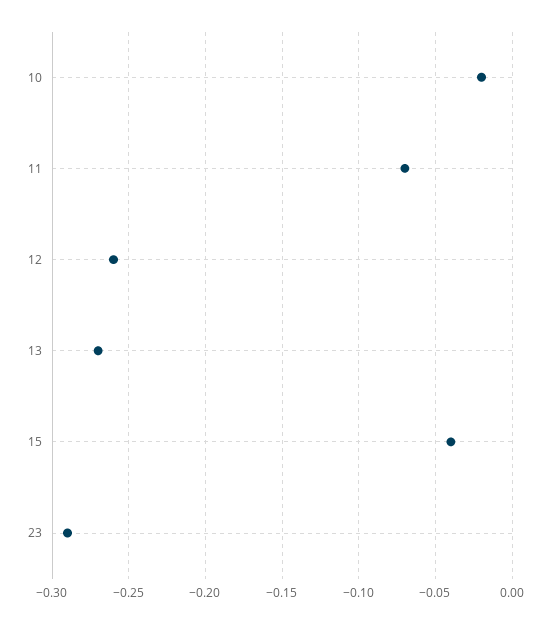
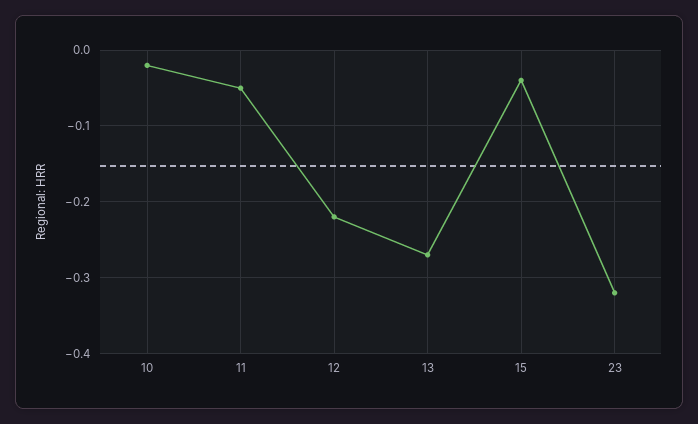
11: -0.07 -> -0.05
12: -0.26 -> -0.22
23: -0.29 -> -0.32

